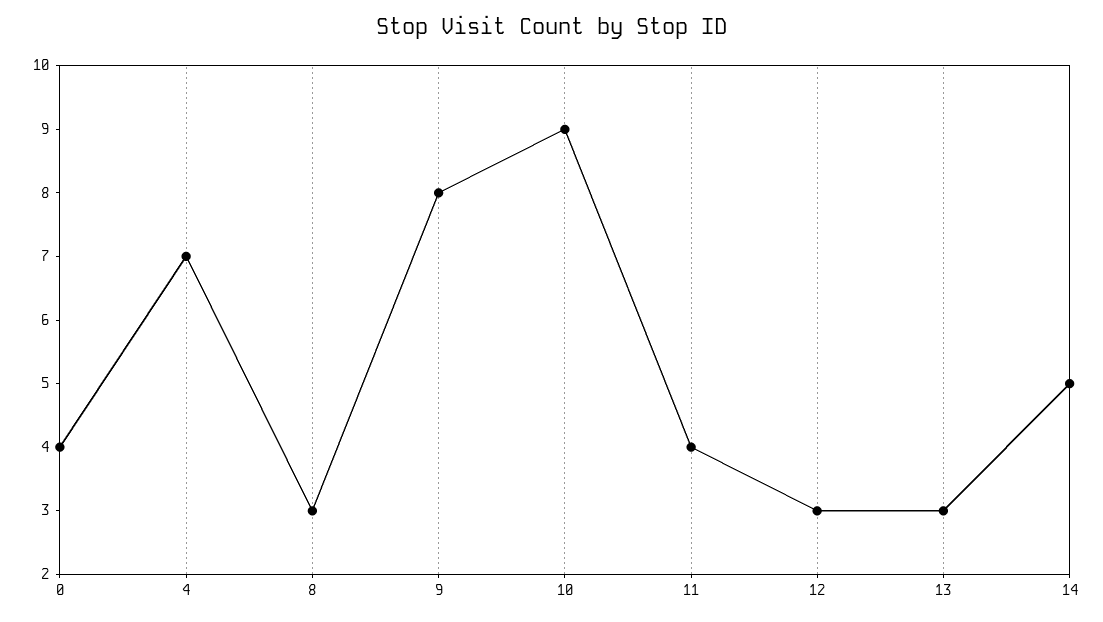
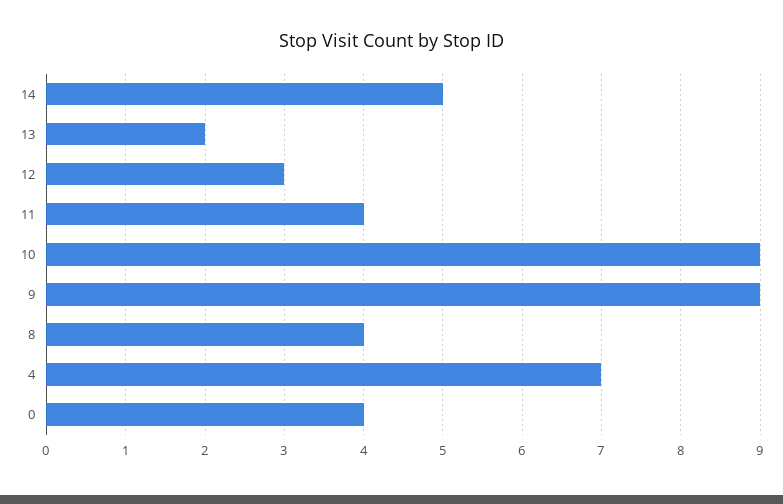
8: 3 -> 4
9: 8 -> 9
13: 3 -> 2

